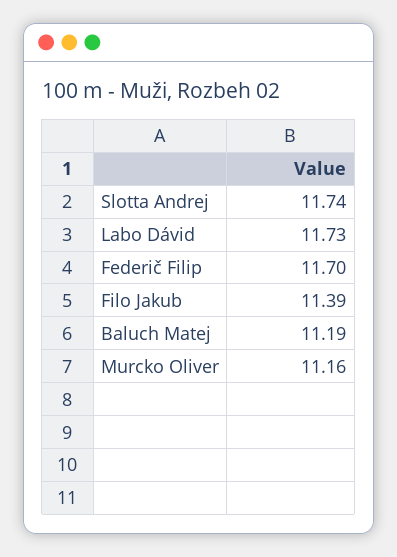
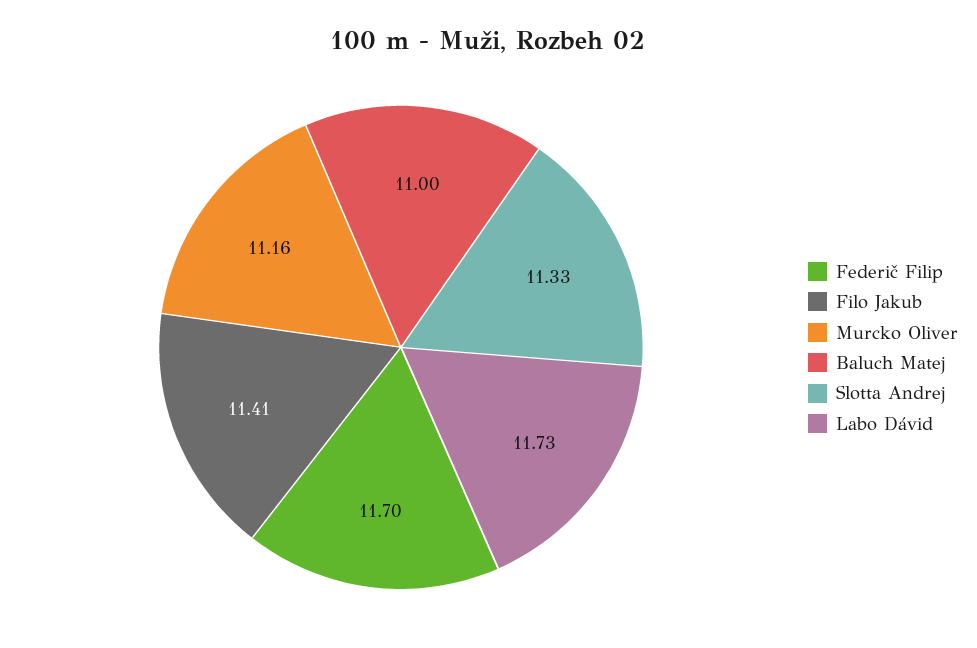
Slotta Andrej: 11.74 -> 11.33
Filo Jakub: 11.39 -> 11.41
Baluch Matej: 11.19 -> 11

